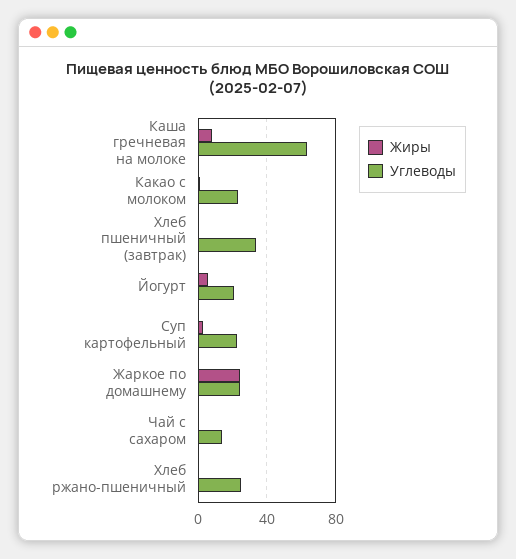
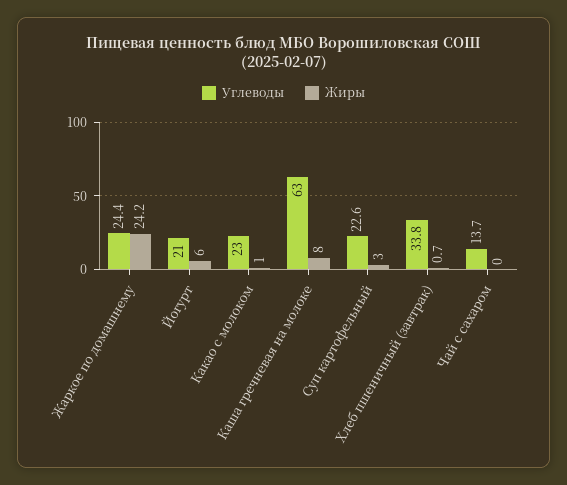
Жиры, Хлеб ржано-пшеничный: 0 -> none
Углеводы, Хлеб ржано-пшеничный: 25 -> none

